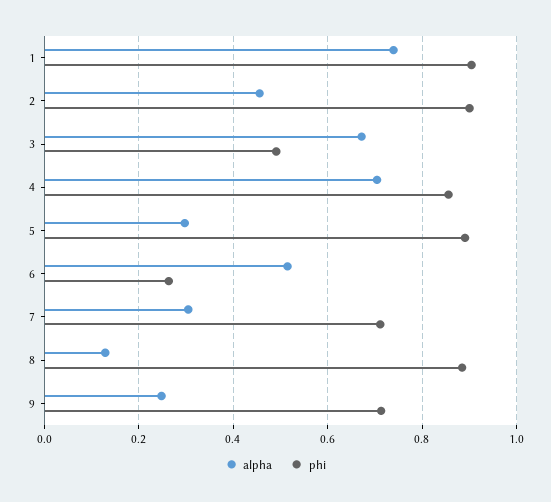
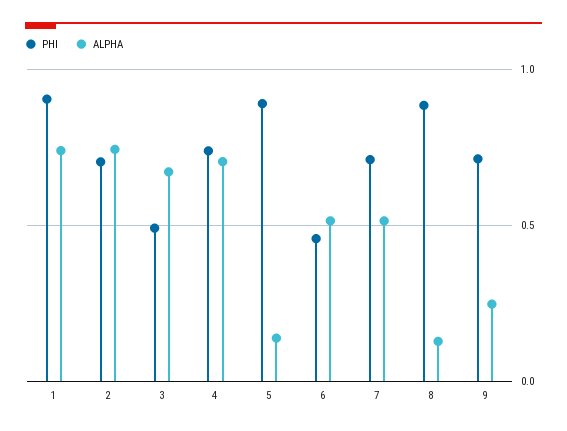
alpha, 2: 0.46 -> 0.75
phi, 2: 0.9 -> 0.7
phi, 4: 0.86 -> 0.75
alpha, 5: 0.3 -> 0.15
phi, 6: 0.26 -> 0.45
alpha, 7: 0.3 -> 0.5

